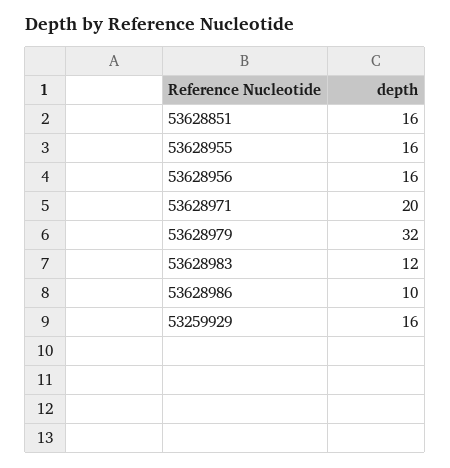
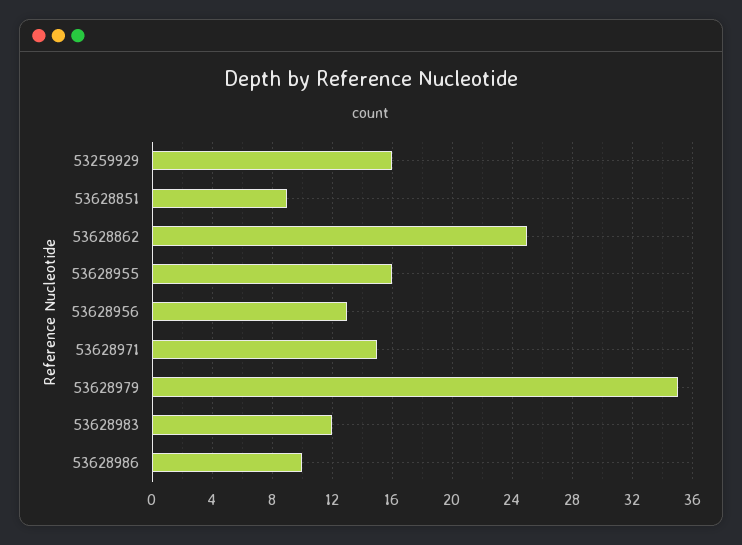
53628851: 16 -> 9
53628956: 16 -> 13
53628971: 20 -> 15
53628979: 32 -> 35
53628862: none -> 25

